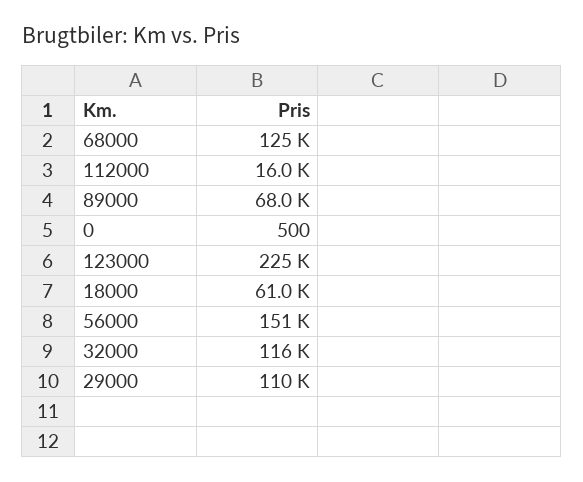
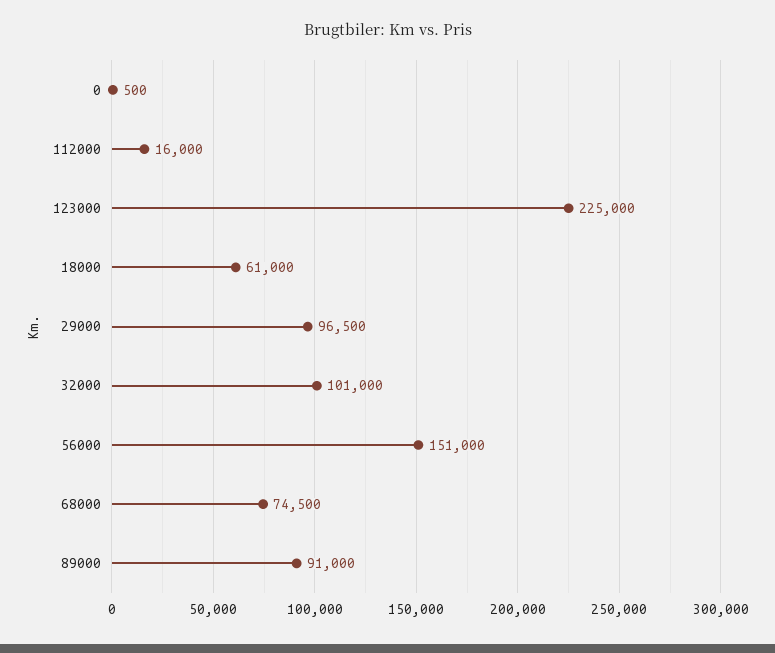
68000: 125000 -> 74500
89000: 68000 -> 91000
32000: 116000 -> 101000
29000: 110000 -> 96500

